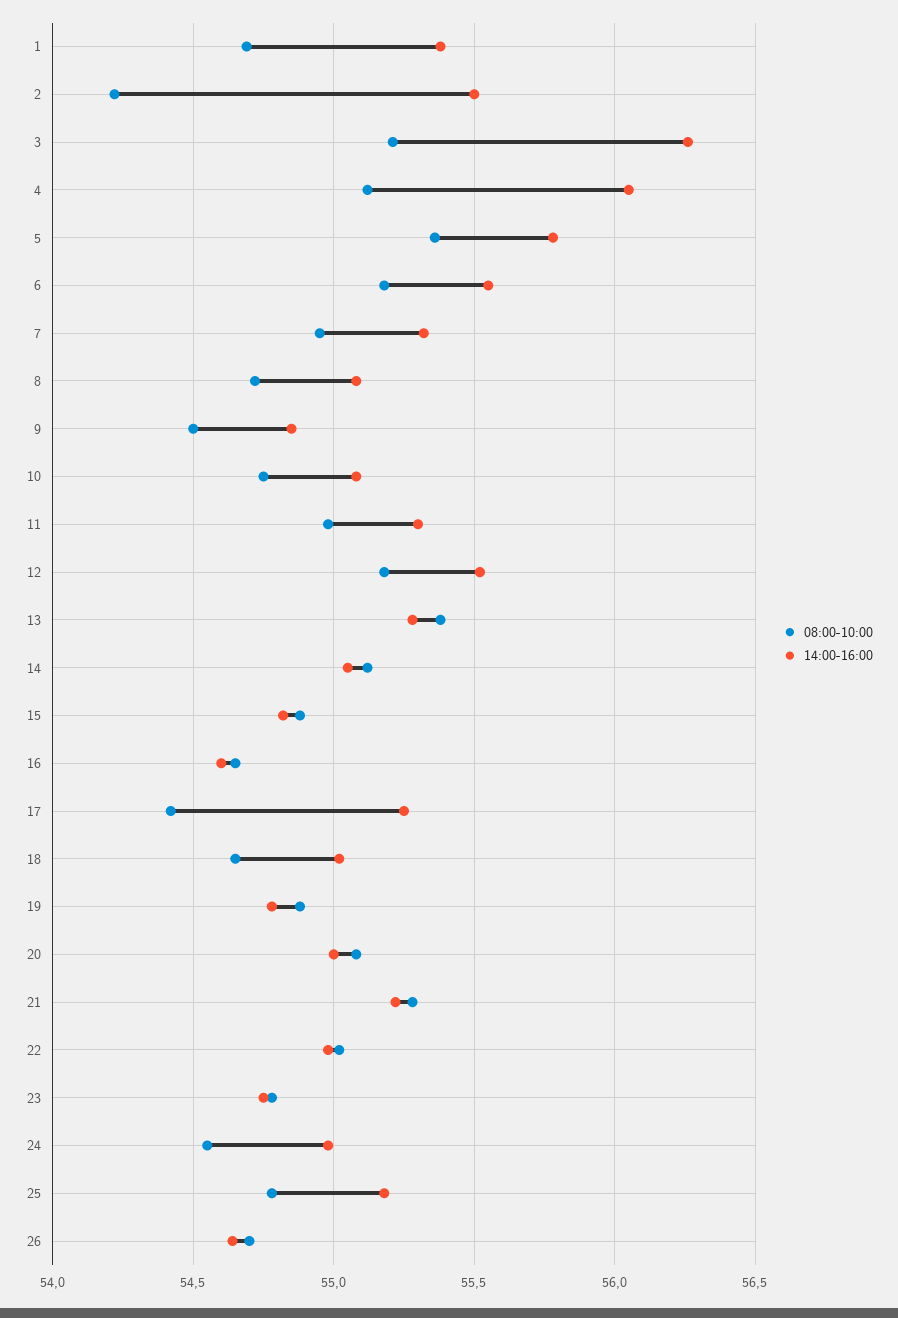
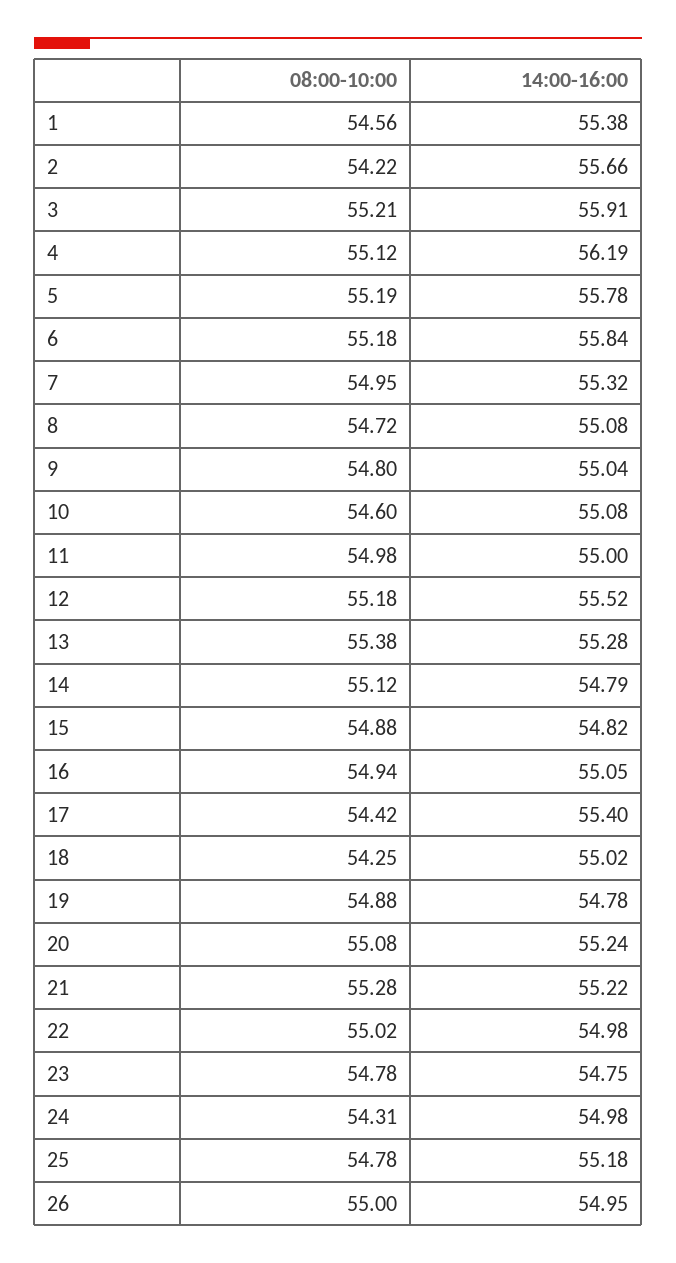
08:00-10:00, 1: 54.7 -> 54.56
14:00-16:00, 2: 55.5 -> 55.66
14:00-16:00, 3: 56.25 -> 55.91
14:00-16:00, 4: 56.05 -> 56.19
08:00-10:00, 5: 55.35 -> 55.19
14:00-16:00, 6: 55.55 -> 55.84
08:00-10:00, 9: 54.5 -> 54.8
14:00-16:00, 9: 54.85 -> 55.04
08:00-10:00, 10: 54.75 -> 54.6
14:00-16:00, 11: 55.3 -> 55
14:00-16:00, 14: 55.05 -> 54.79
08:00-10:00, 16: 54.65 -> 54.94
14:00-16:00, 16: 54.6 -> 55.05
14:00-16:00, 17: 55.25 -> 55.4
08:00-10:00, 18: 54.65 -> 54.25
14:00-16:00, 20: 55 -> 55.24
08:00-10:00, 24: 54.55 -> 54.31
08:00-10:00, 26: 54.7 -> 55
14:00-16:00, 26: 54.65 -> 54.95

